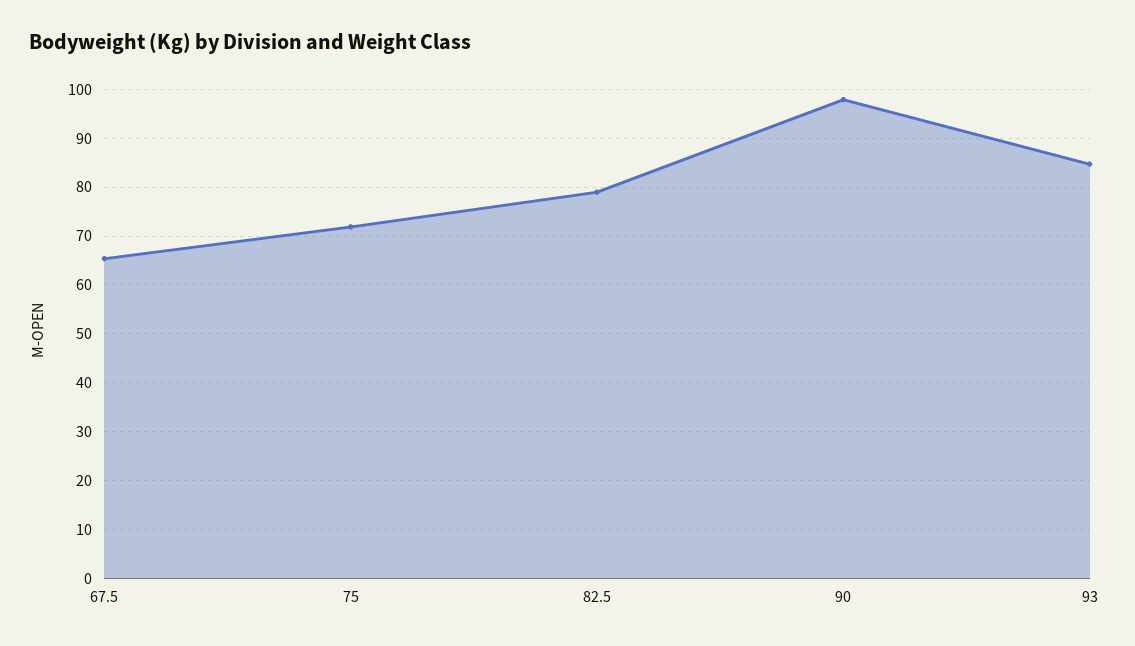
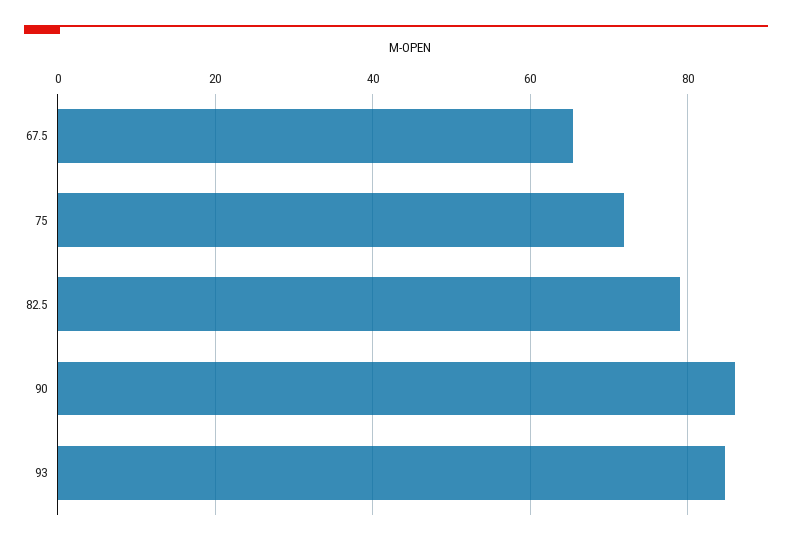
90: 98 -> 86

